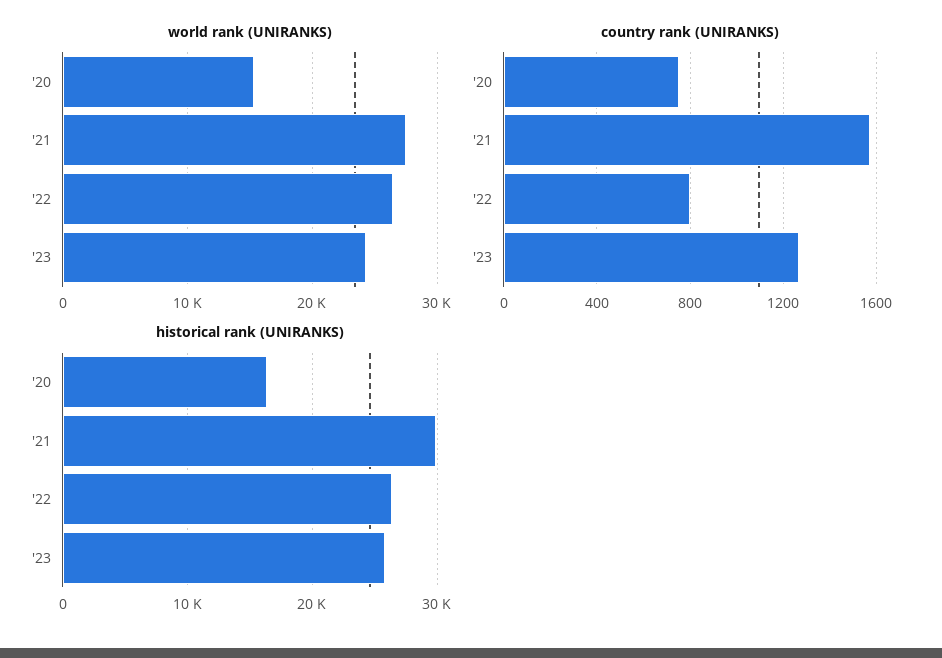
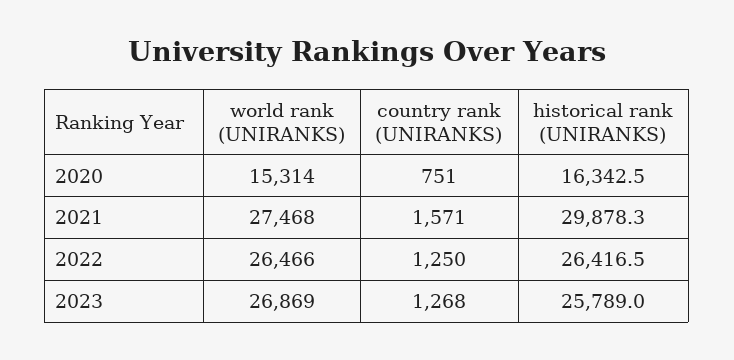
world rank (UNIRANKS), '23: 24000 -> 26869
country rank (UNIRANKS), '22: 800 -> 1250

